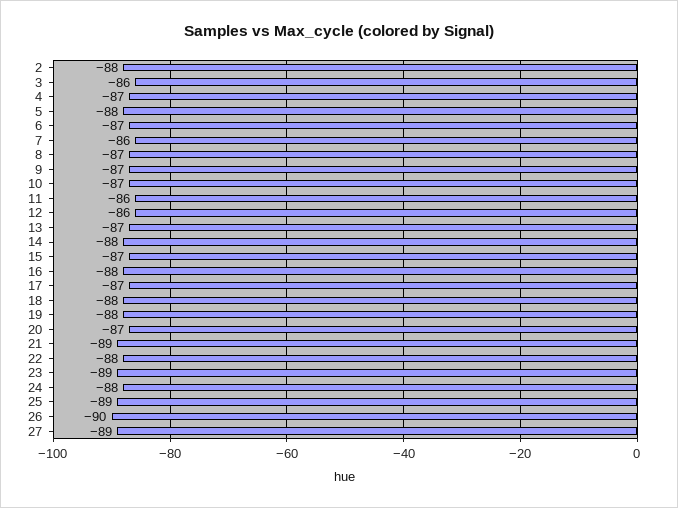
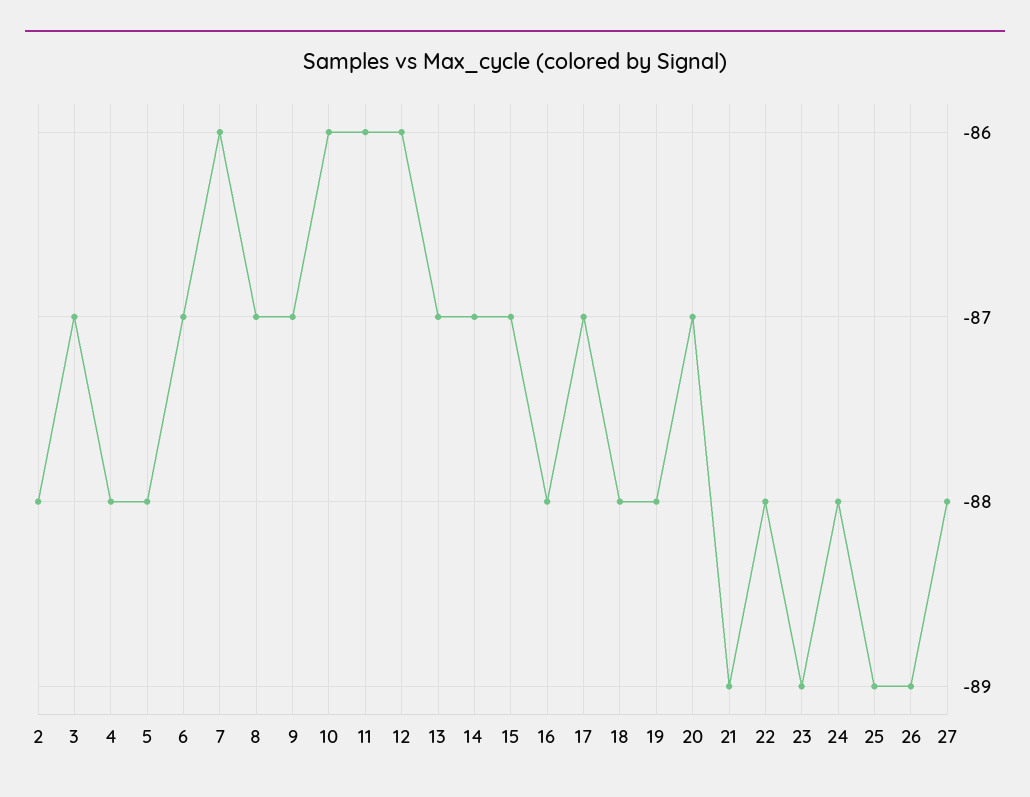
3: -86 -> -87
4: -87 -> -88
10: -87 -> -86
14: -88 -> -87
26: -90 -> -89
27: -89 -> -88

